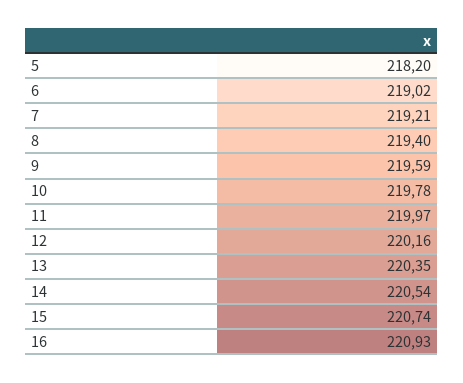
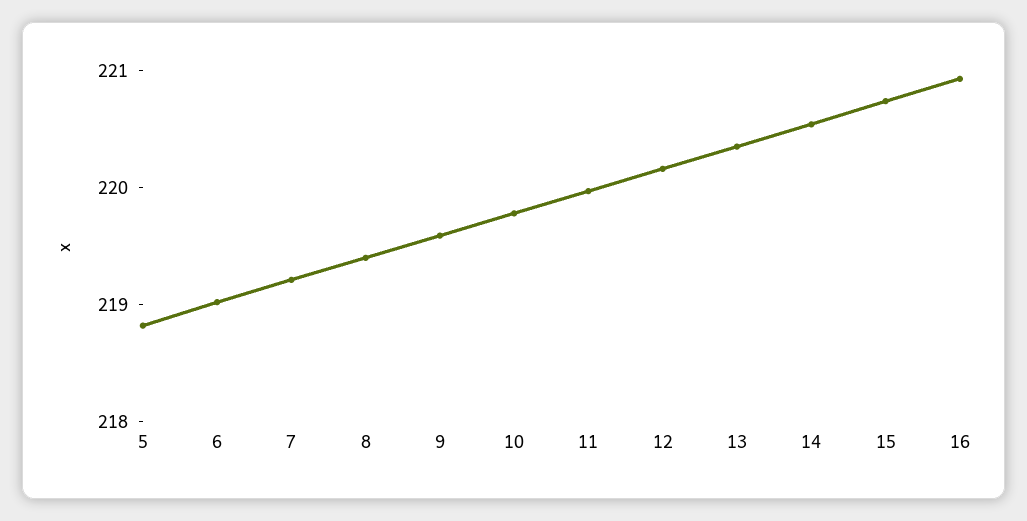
5: 218.2 -> 218.8

